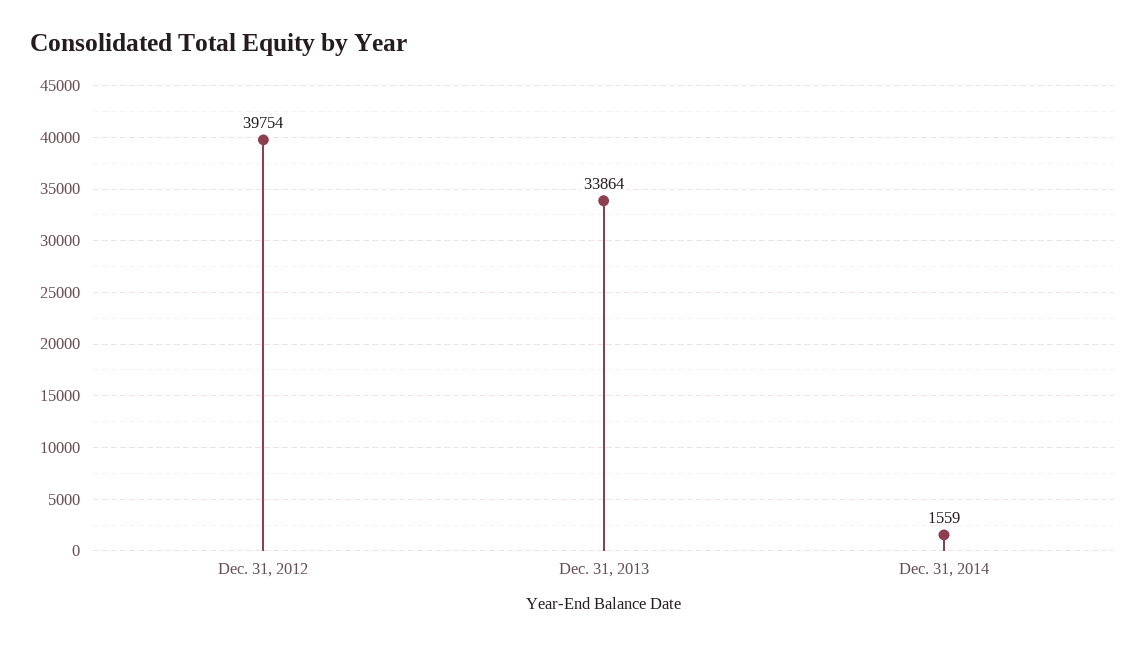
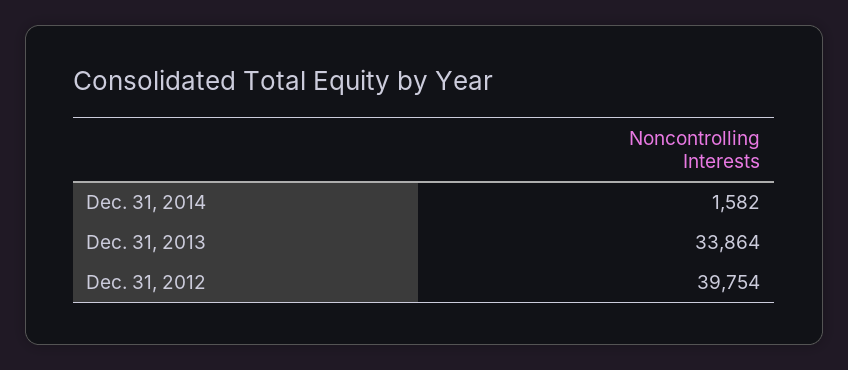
Dec. 31, 2014: 1559 -> 1582

